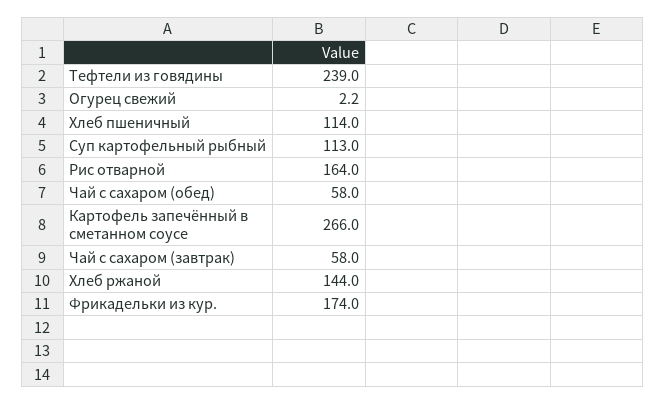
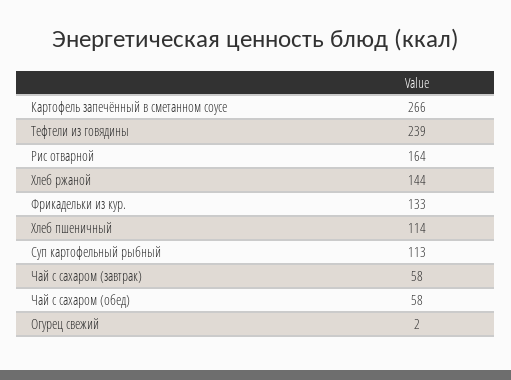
Фрикадельки из кур.: 174 -> 133

